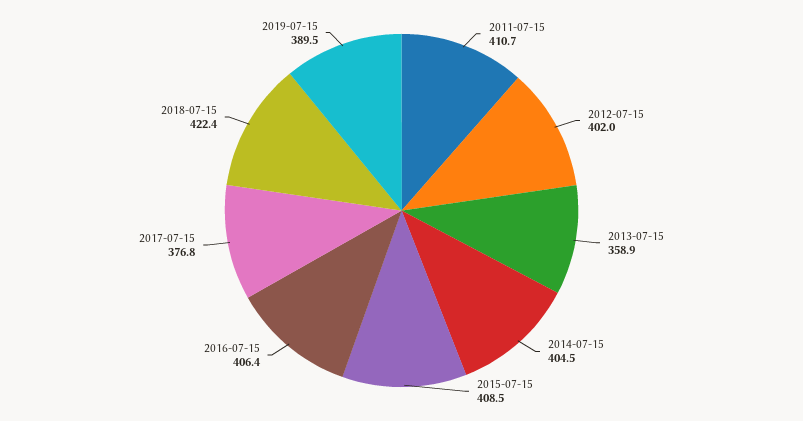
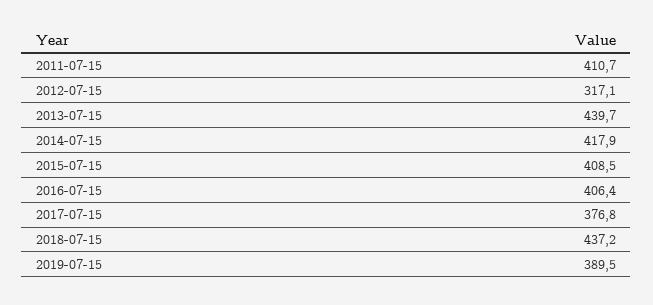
2012-07-15: 402 -> 317.1
2013-07-15: 358.9 -> 439.7
2014-07-15: 404.5 -> 417.9
2018-07-15: 422.4 -> 437.2

